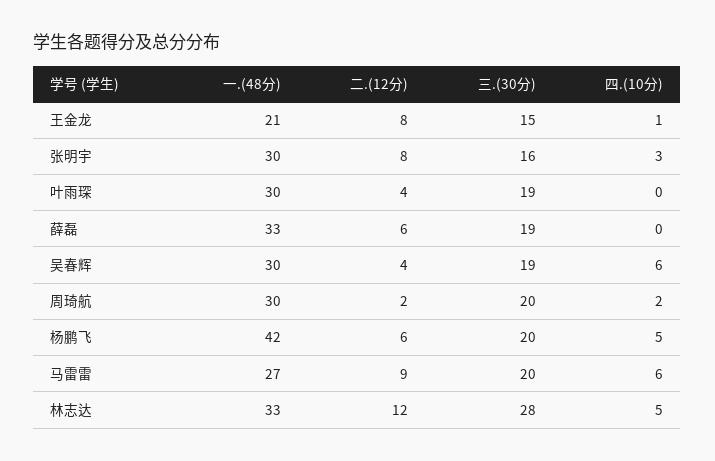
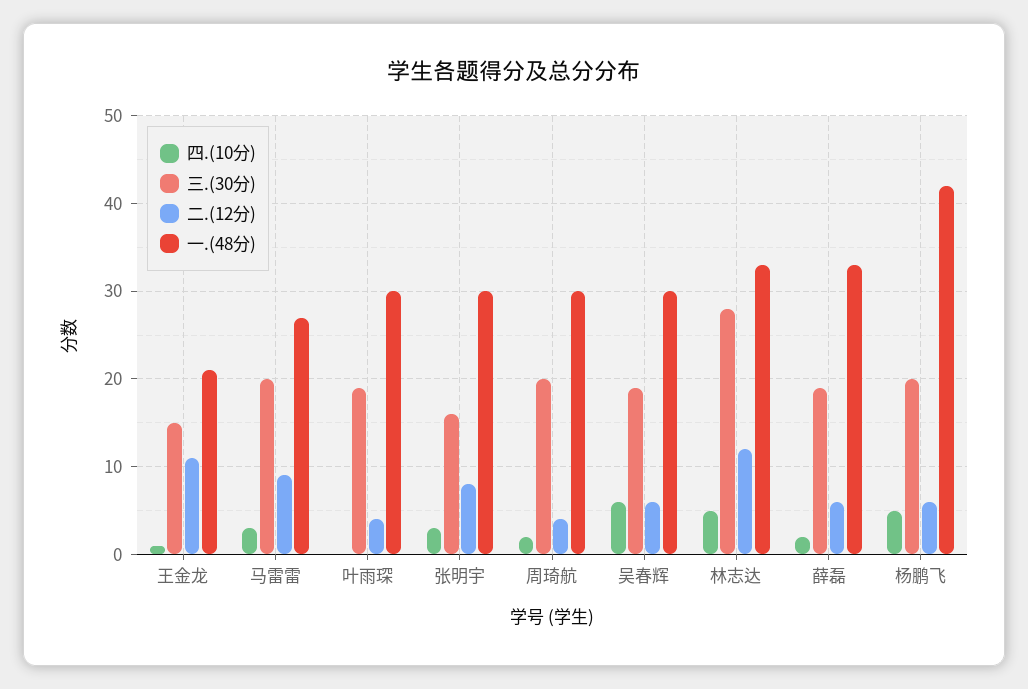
二.(12分), 王金龙: 8 -> 11
四.(10分), 薛磊: 0 -> 2
二.(12分), 吴春辉: 4 -> 6
二.(12分), 周琦航: 2 -> 4
四.(10分), 马雷雷: 6 -> 3

